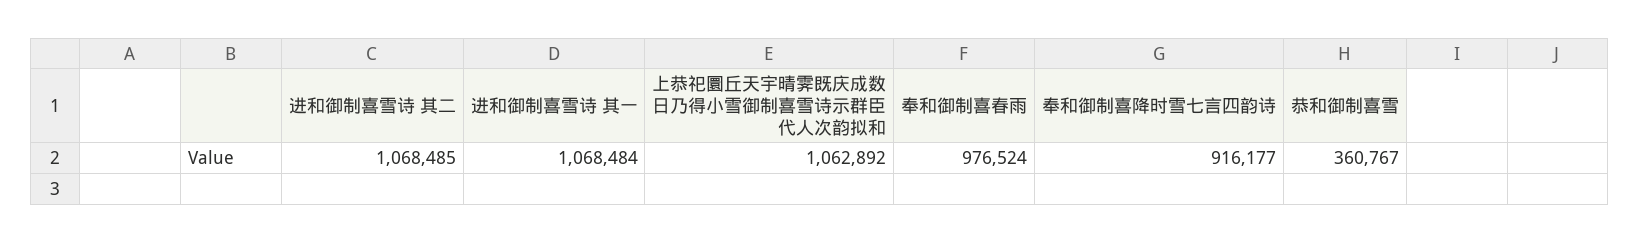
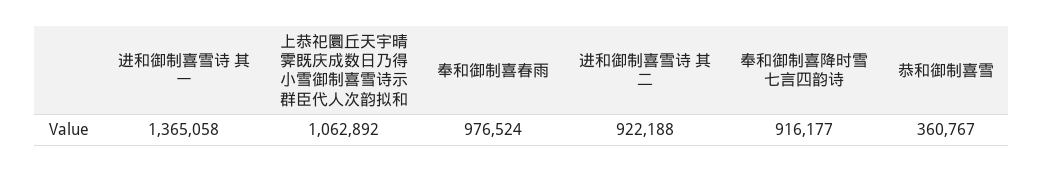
进和御制喜雪诗 其二: 1068485 -> 922188
进和御制喜雪诗 其一: 1068484 -> 1365058

